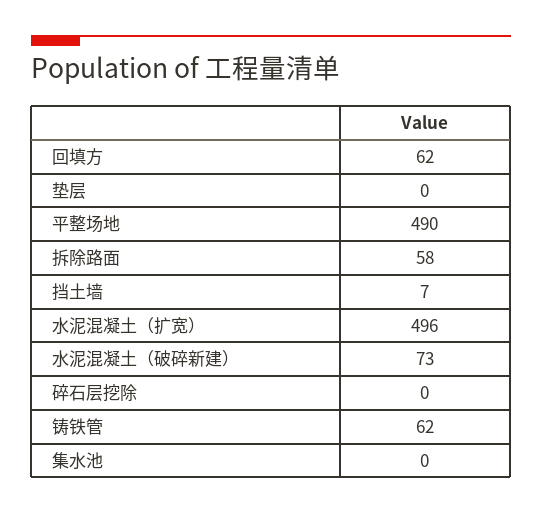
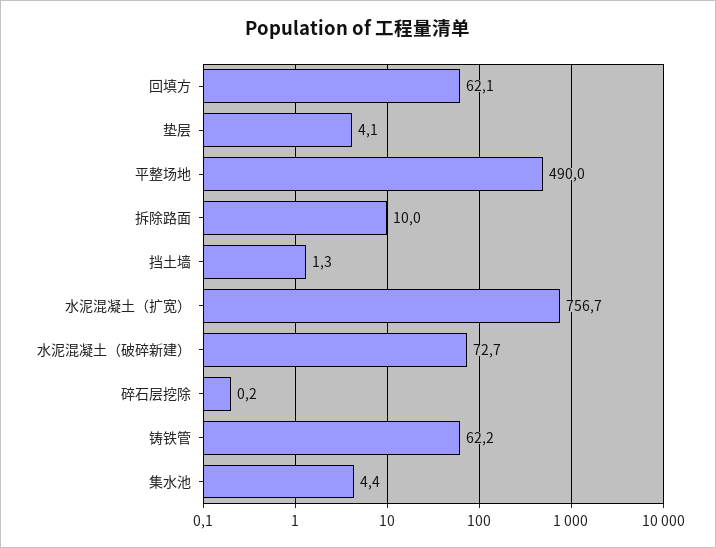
垫层: 0 -> 4.1
拆除路面: 58 -> 10
挡土墙: 7 -> 1.3
水泥混凝土（扩宽）: 496 -> 756.7
集水池: 0 -> 4.4

